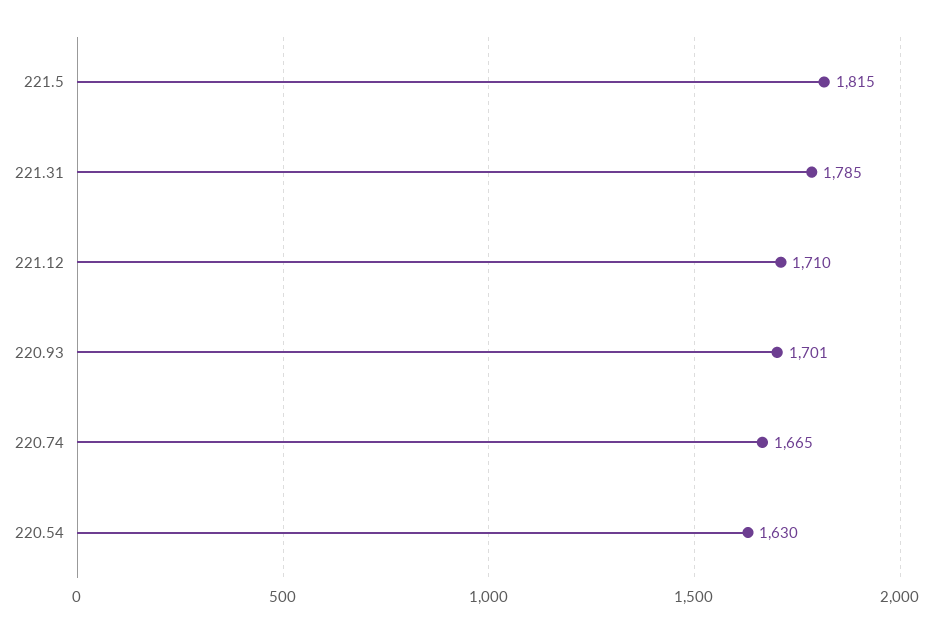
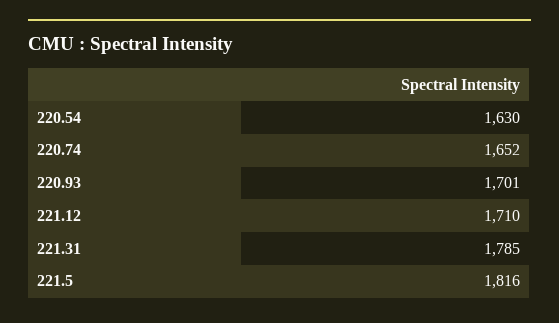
221.5: 1815 -> 1816
220.74: 1665 -> 1652

